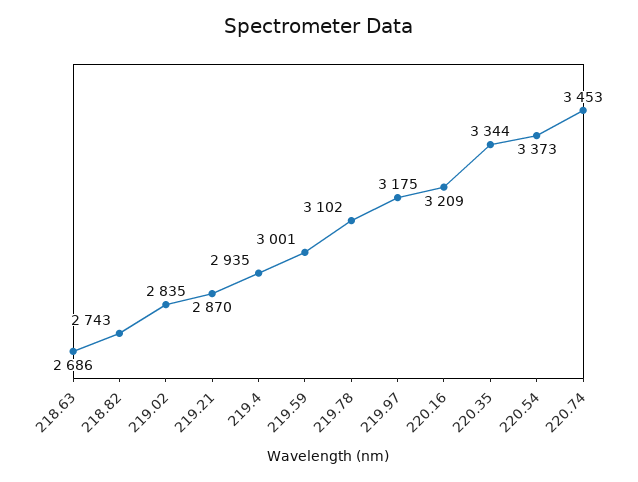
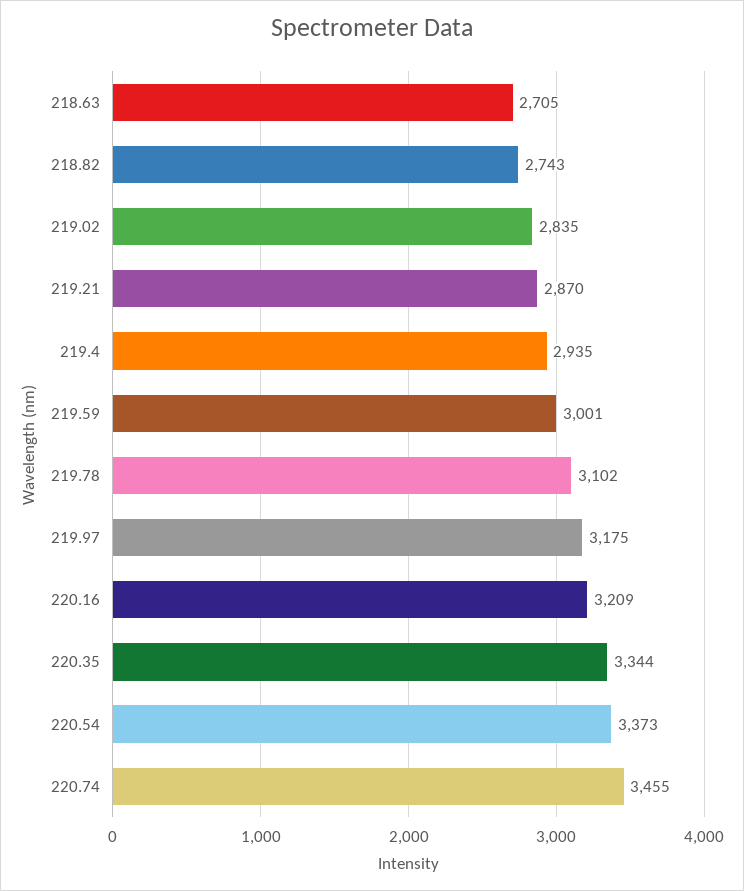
218.63: 2686 -> 2705
220.74: 3453 -> 3455

